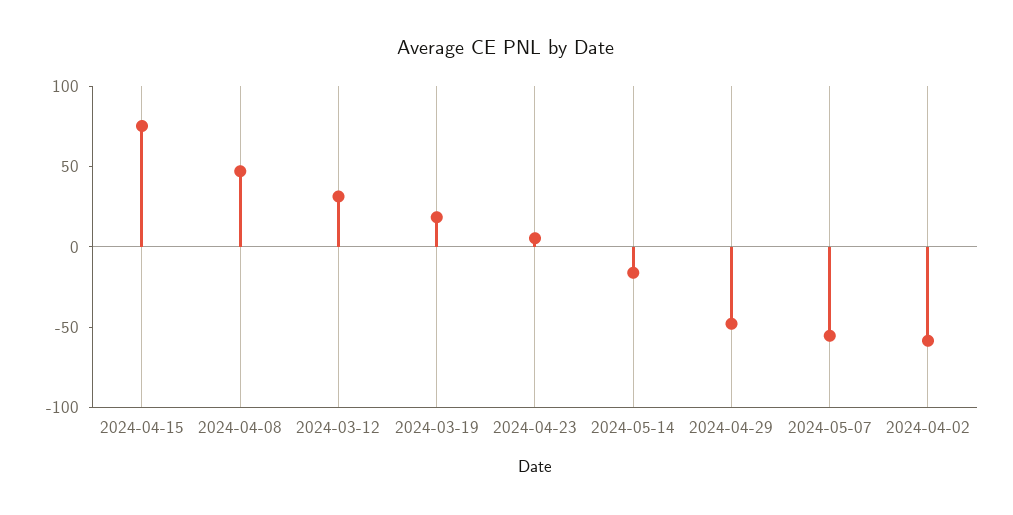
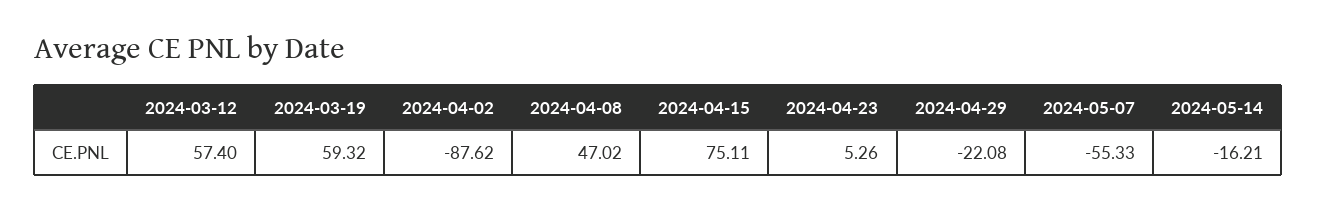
2024-03-12: 30 -> 57.4
2024-03-19: 20 -> 59.32
2024-04-29: -50 -> -22.08
2024-04-02: -60 -> -87.62

